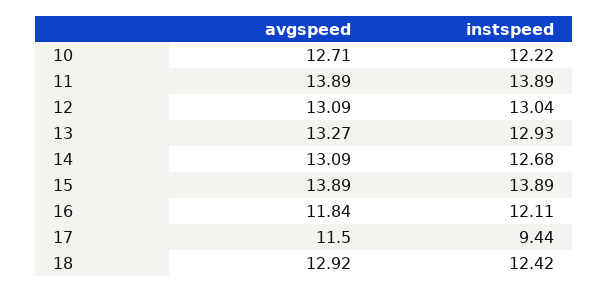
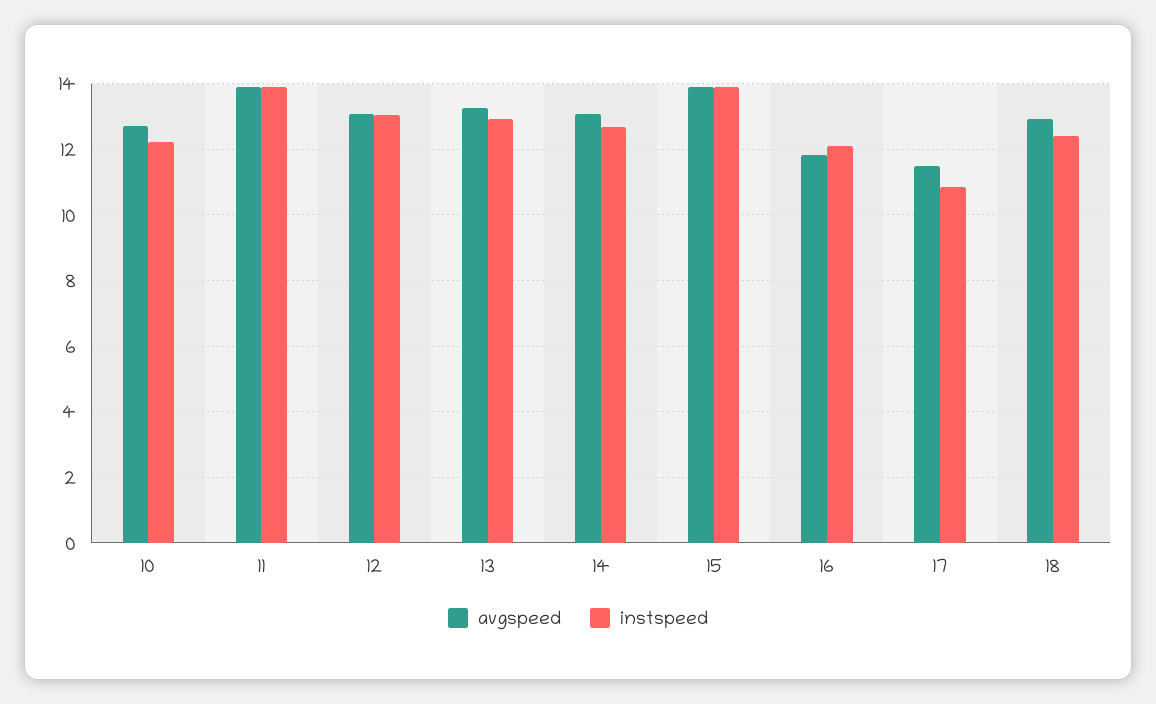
instspeed, 17: 9.44 -> 10.8

